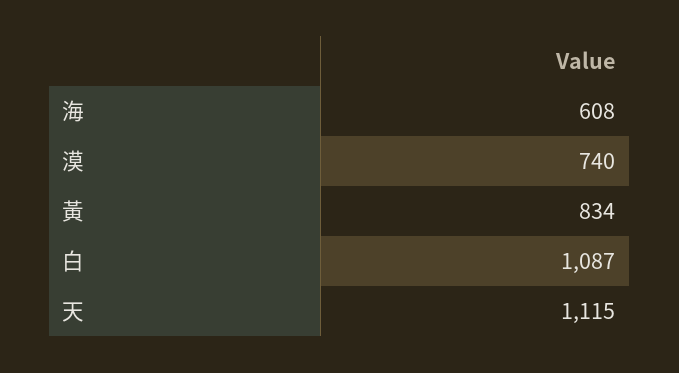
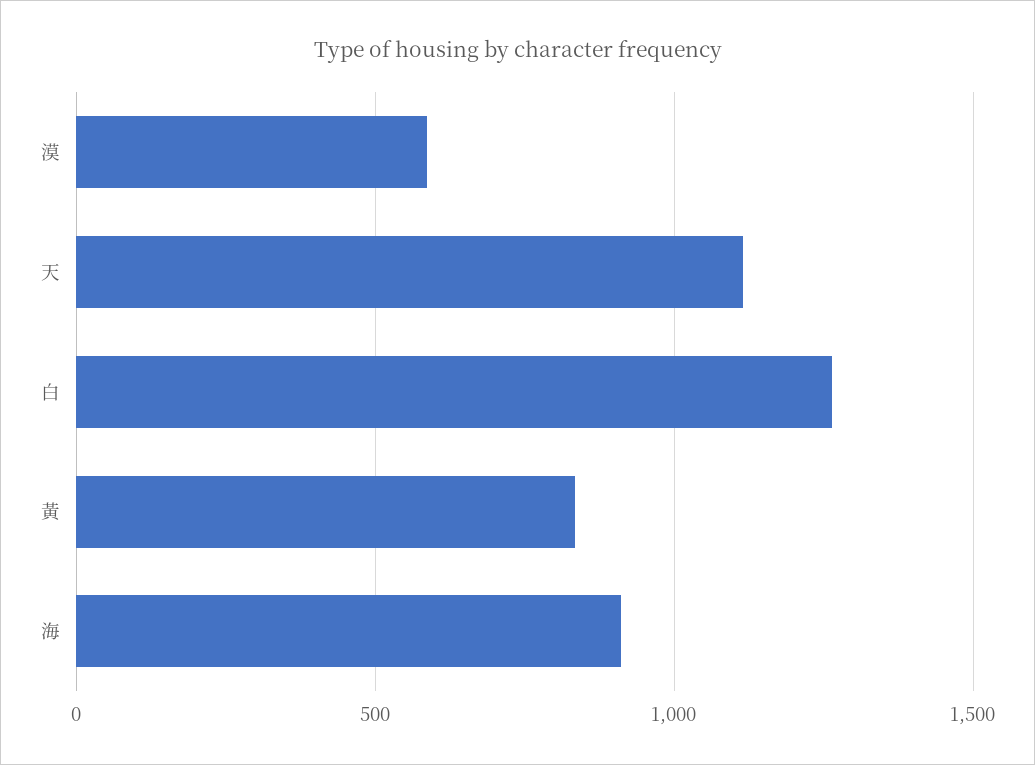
海: 608 -> 900
漠: 740 -> 600
白: 1087 -> 1250

